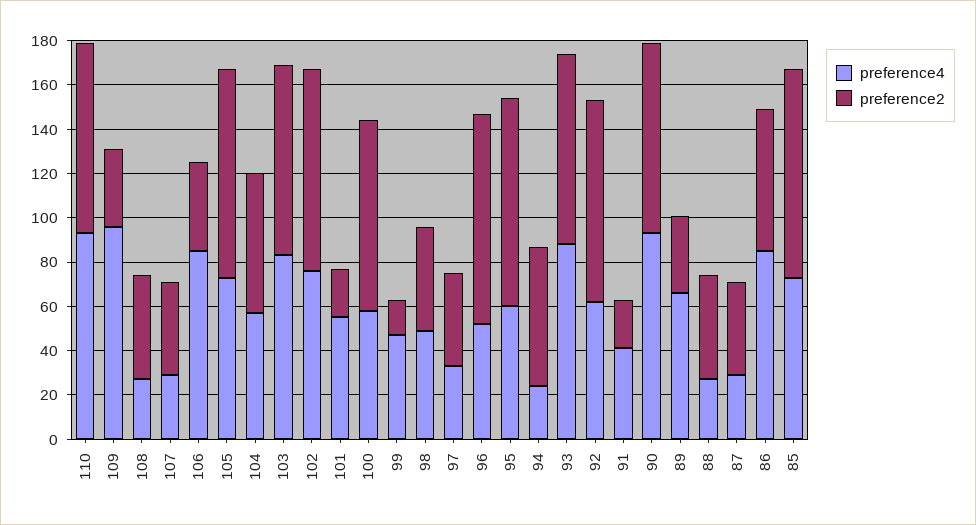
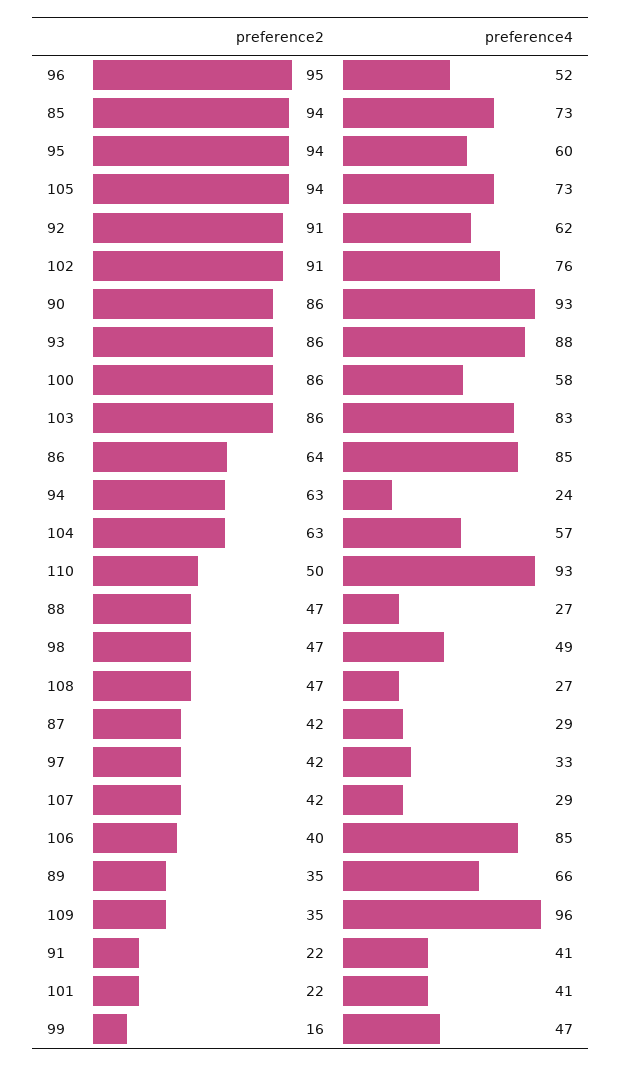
preference2, 110: 85 -> 50
preference4, 101: 55 -> 41

